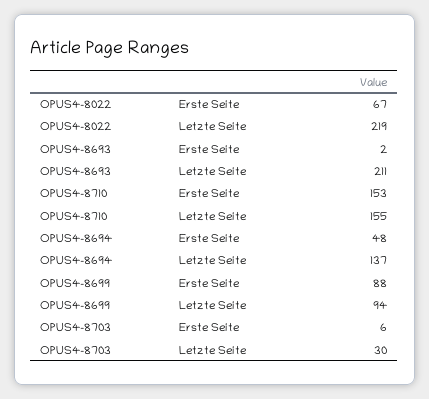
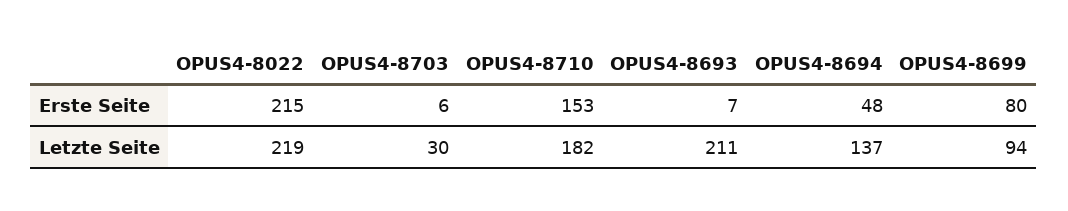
OPUS4-8022, Erste Seite: 67 -> 215
OPUS4-8693, Erste Seite: 2 -> 7
OPUS4-8710, Letzte Seite: 155 -> 182
OPUS4-8699, Erste Seite: 88 -> 80

